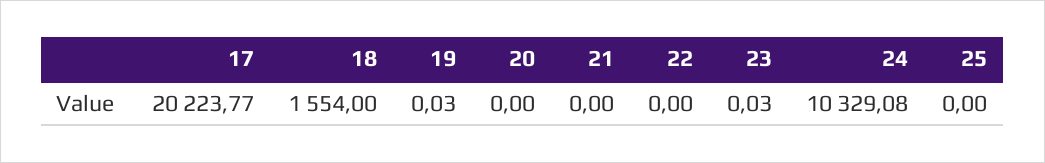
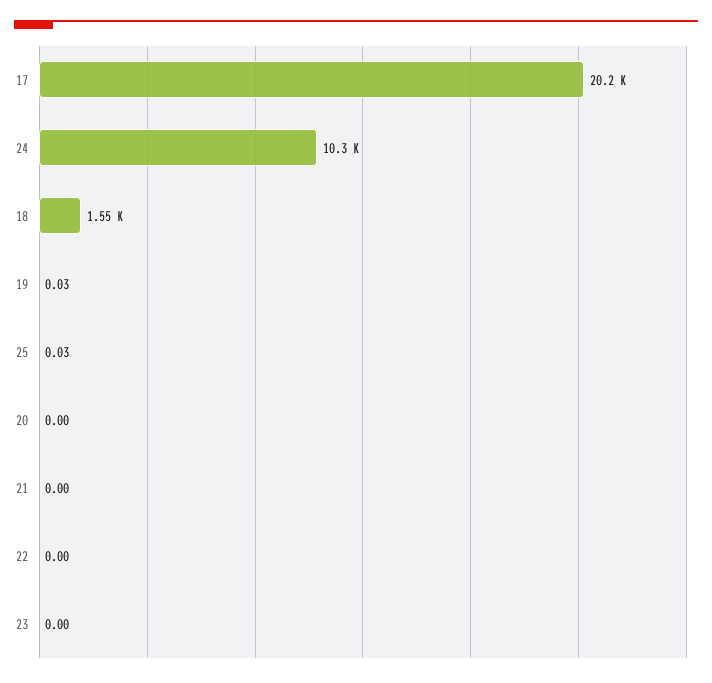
23: 0.03 -> 0
25: 0 -> 0.03

